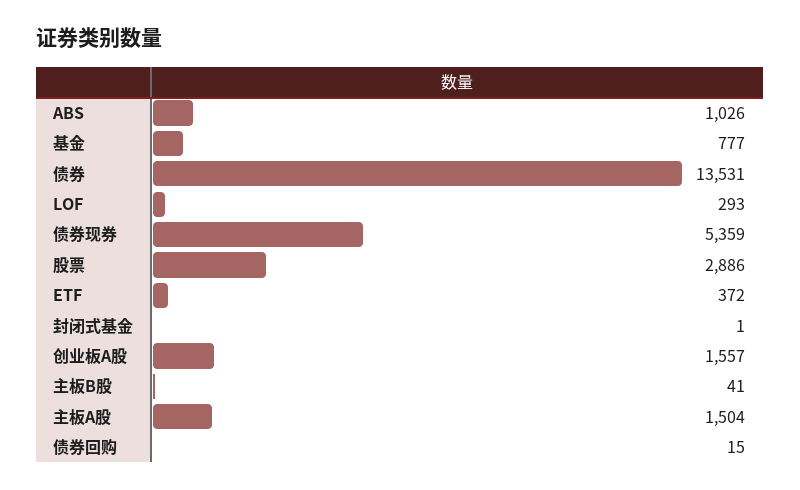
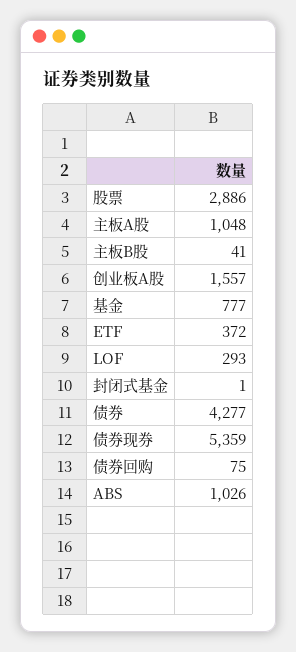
债券: 13531 -> 4277
主板A股: 1504 -> 1048
债券回购: 15 -> 75

